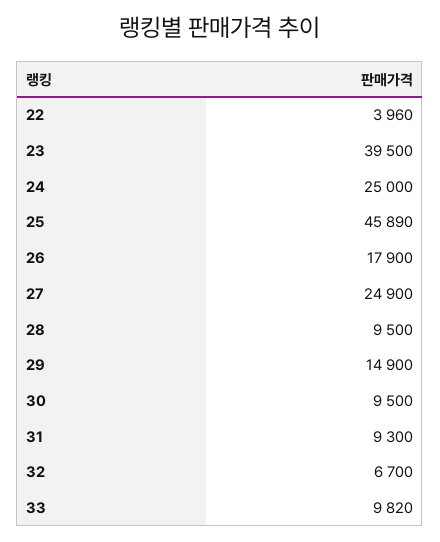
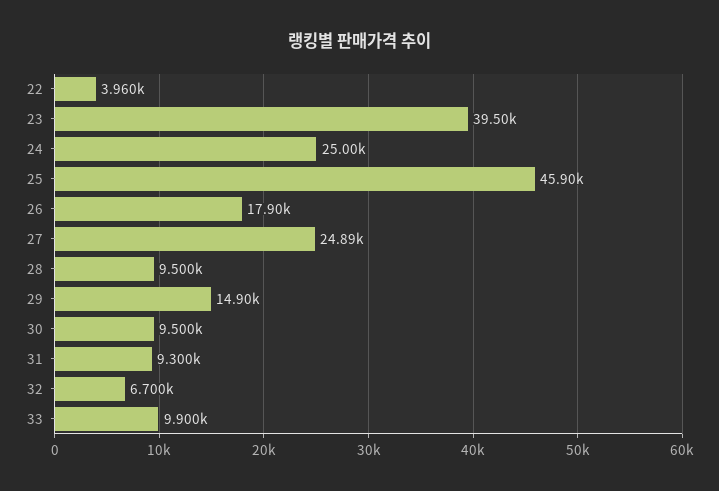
25: 45890 -> 45900
27: 24900 -> 24890
33: 9820 -> 9900

